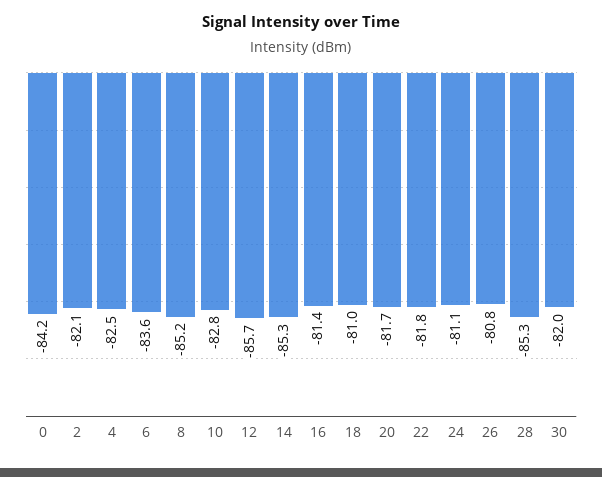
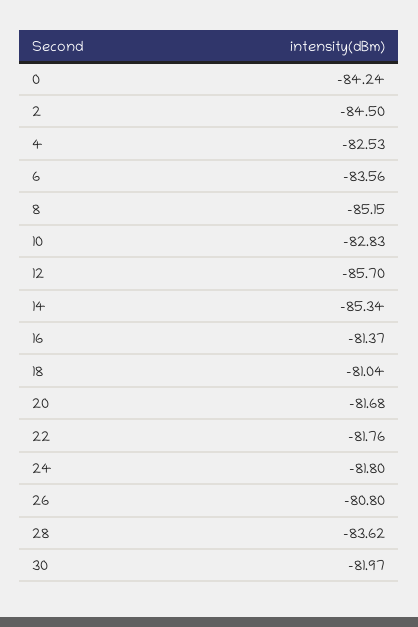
2: -82.1 -> -84.5
24: -81.1 -> -81.8
28: -85.3 -> -83.62

